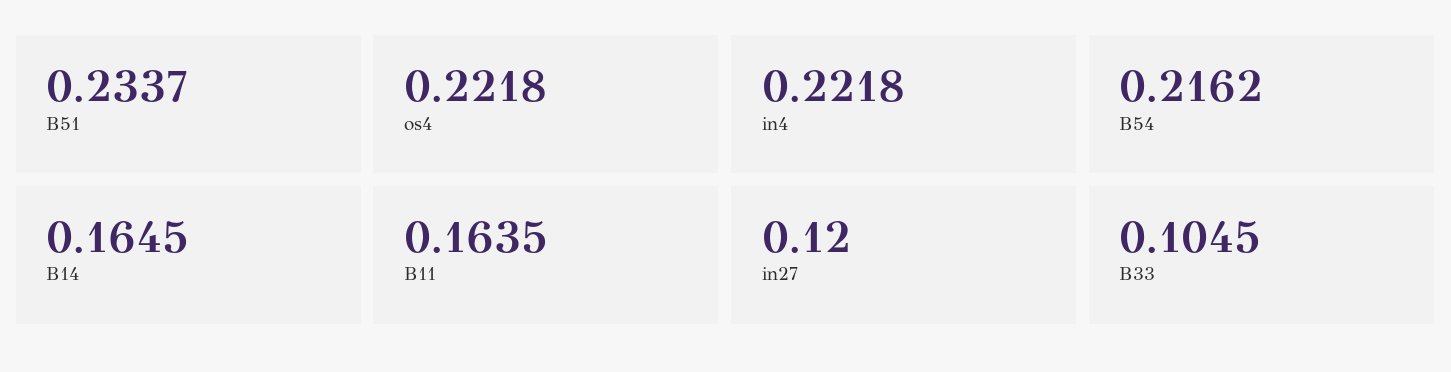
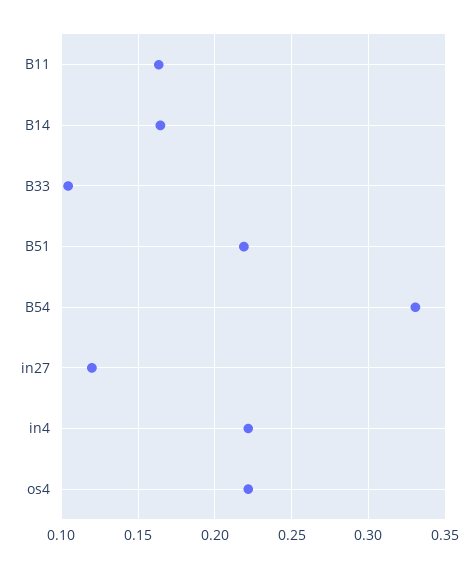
B51: 0.2337 -> 0.22
B54: 0.2162 -> 0.33

